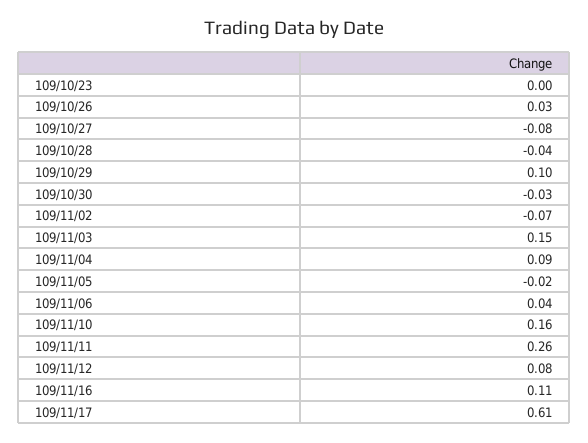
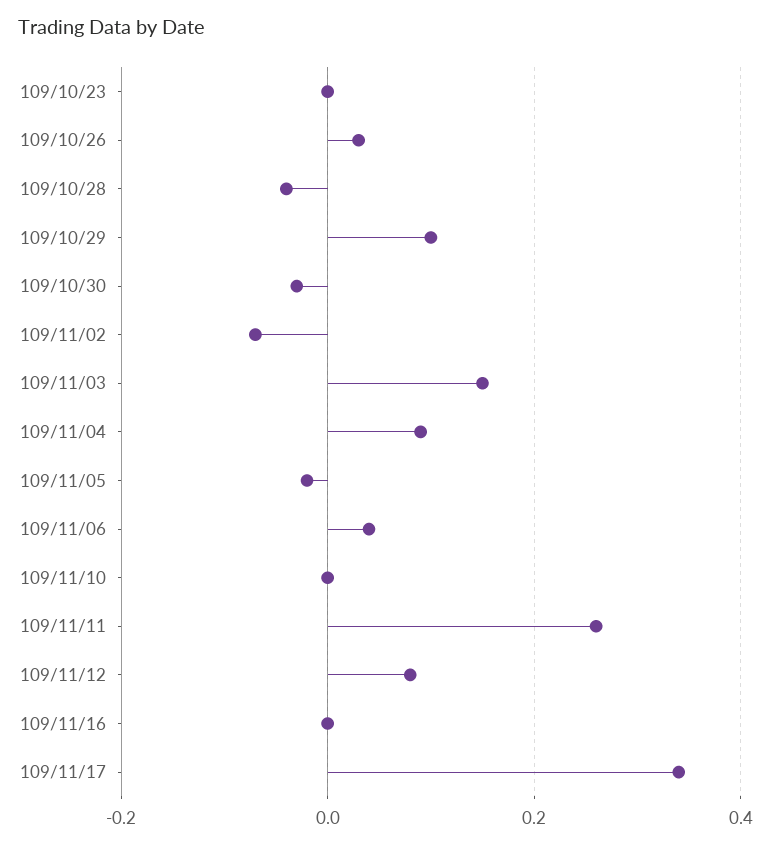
109/10/27: -0.08 -> none
109/11/10: 0.16 -> 0
109/11/16: 0.11 -> 0
109/11/17: 0.61 -> 0.35

